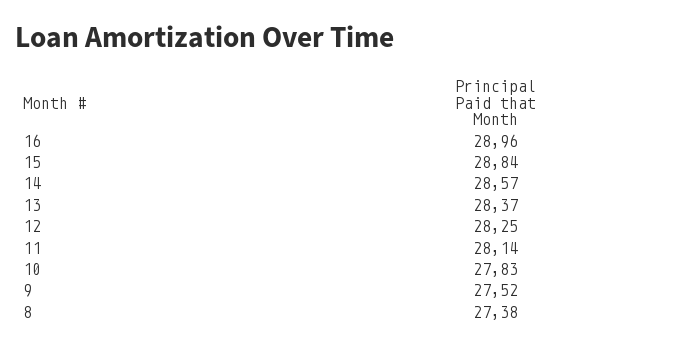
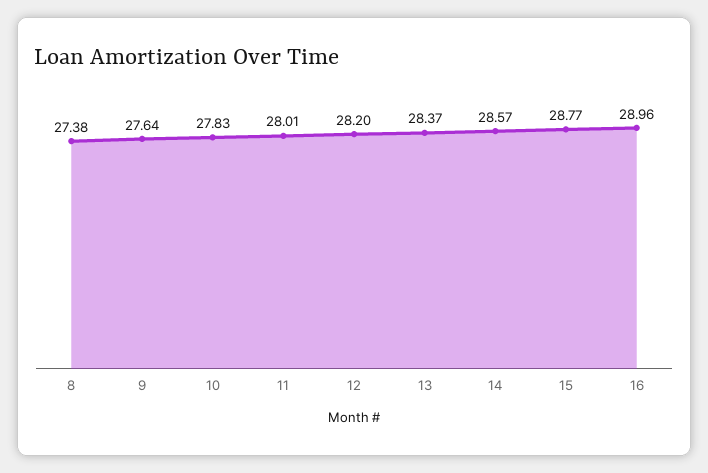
15: 28.84 -> 28.77
12: 28.25 -> 28.2
11: 28.14 -> 28.01
9: 27.52 -> 27.64

